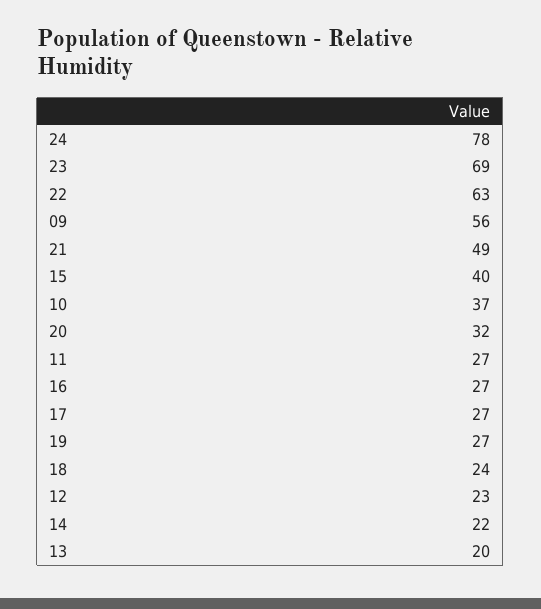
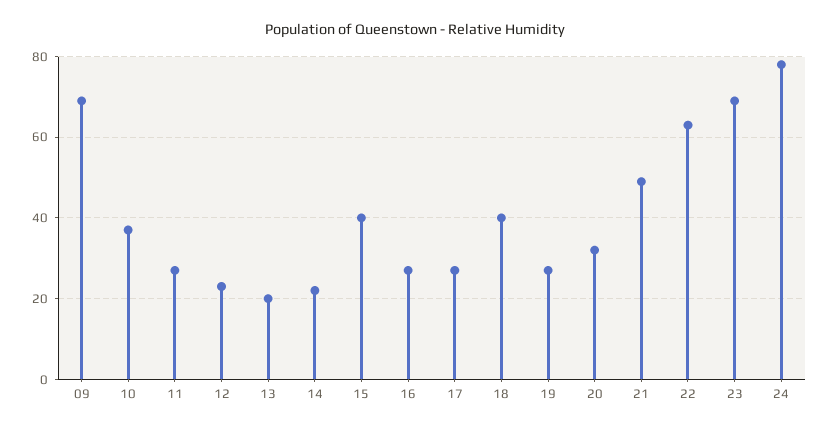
09: 56 -> 70
18: 24 -> 40

